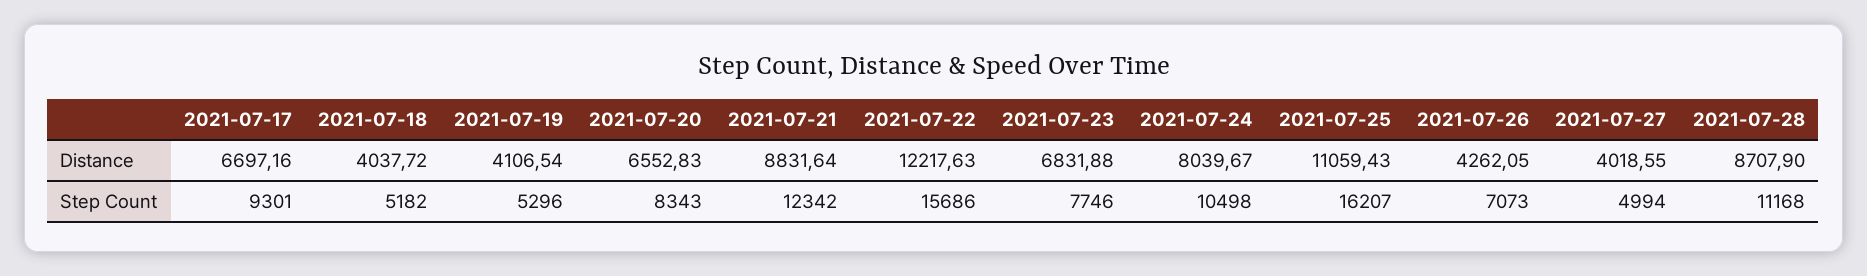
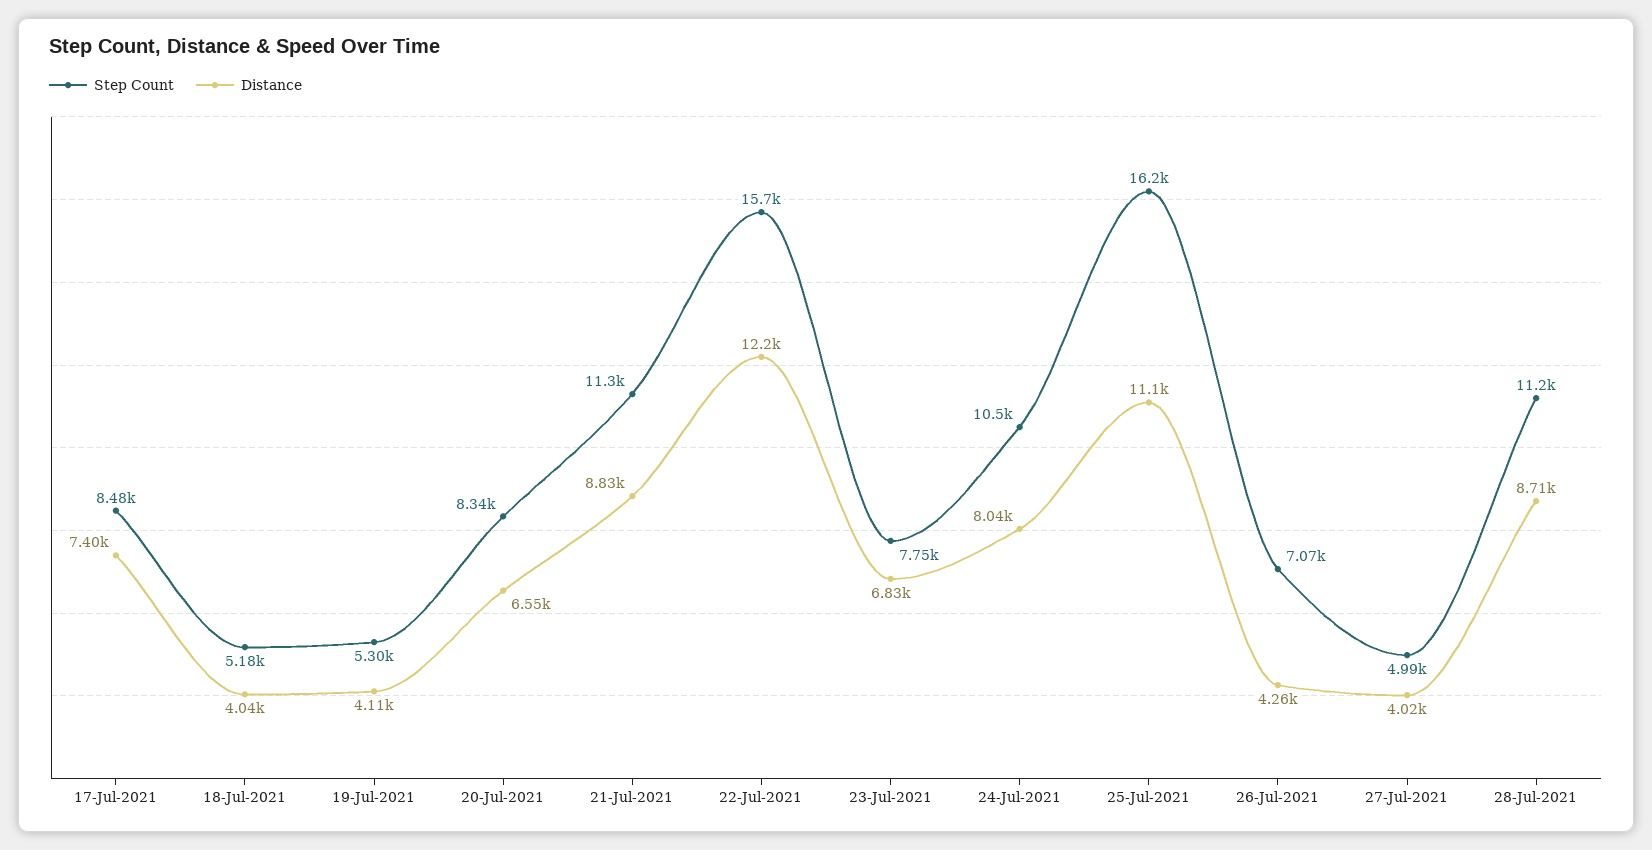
Distance, 2021-07-17: 6697.16 -> 7400
Step Count, 2021-07-17: 9301 -> 8480
Step Count, 2021-07-21: 12342 -> 11300

